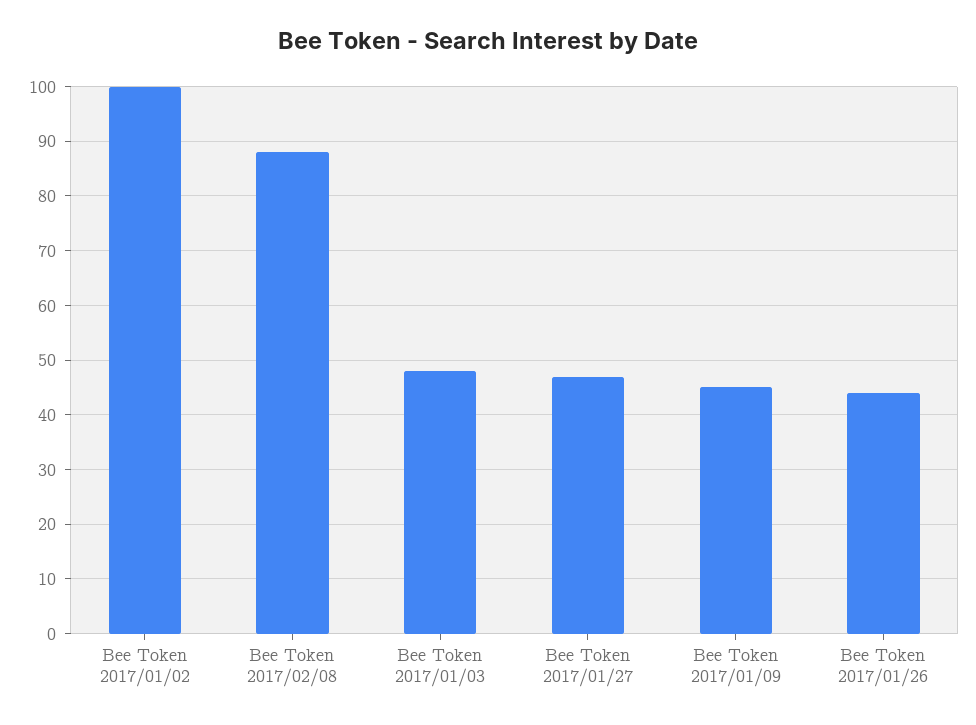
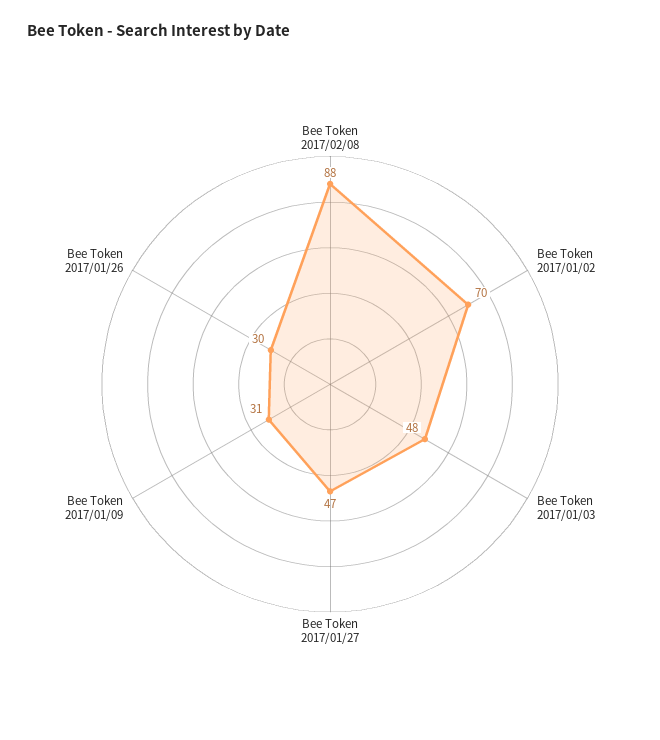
Bee Token 2017/01/02: 100 -> 70
Bee Token 2017/01/09: 45 -> 31
Bee Token 2017/01/26: 45 -> 30

